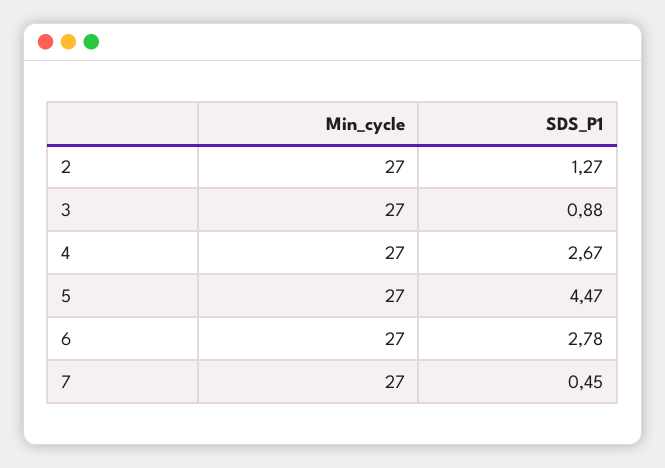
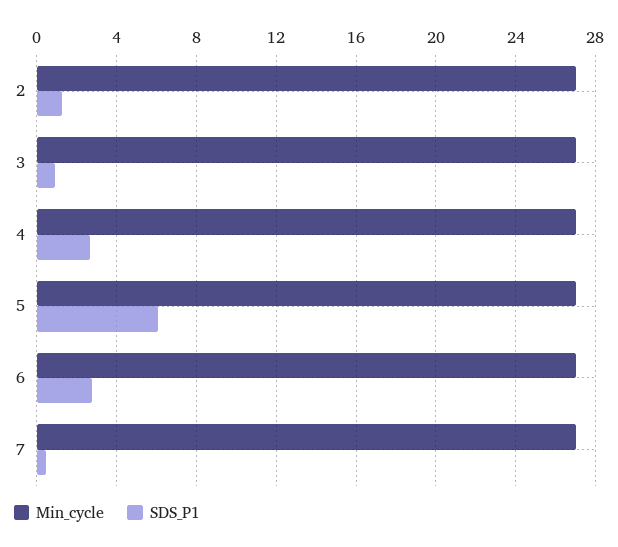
SDS_P1, 5: 4.47 -> 6

